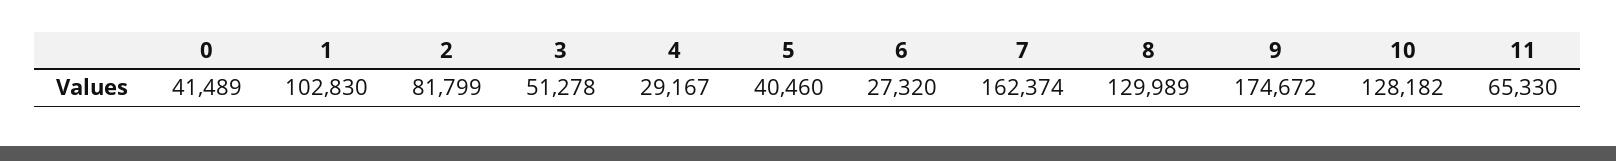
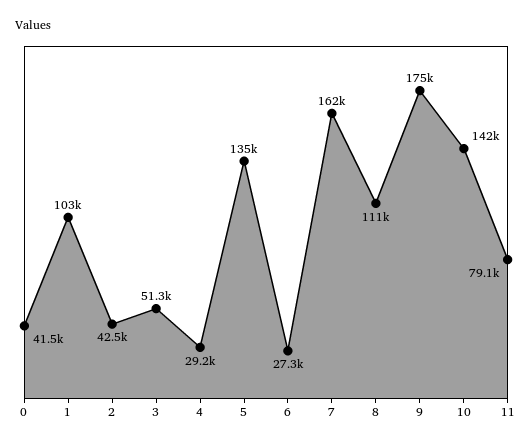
2: 81799 -> 42500
5: 40460 -> 135000
8: 129989 -> 111000
10: 128182 -> 142000
11: 65330 -> 79100

